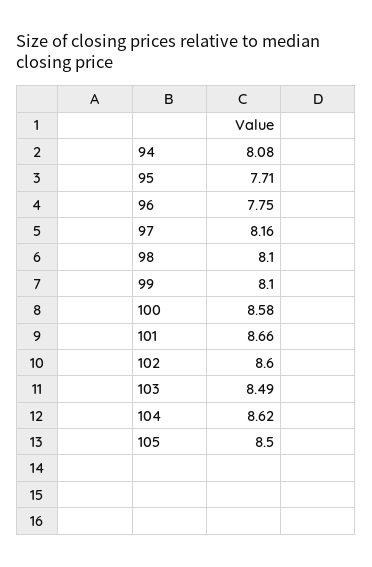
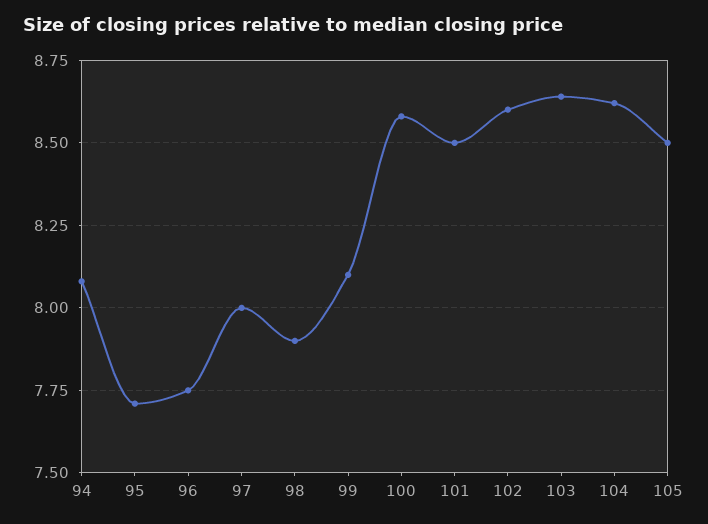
97: 8.16 -> 8
98: 8.1 -> 7.9
101: 8.66 -> 8.5
103: 8.49 -> 8.65

